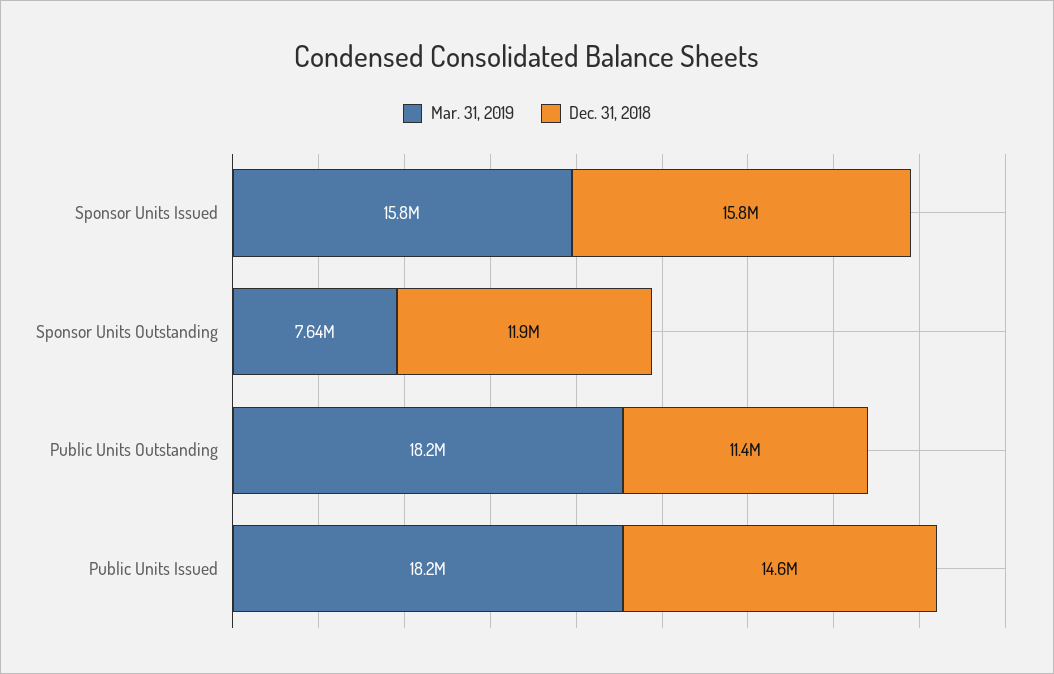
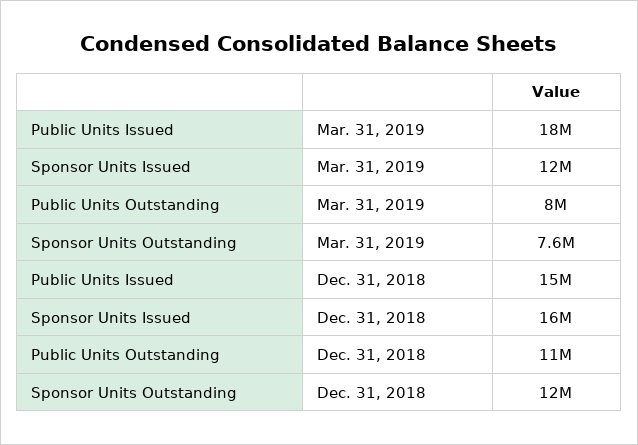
Mar. 31, 2019, Sponsor Units Issued: 15800000 -> 12000000
Mar. 31, 2019, Public Units Outstanding: 18200000 -> 8000000

